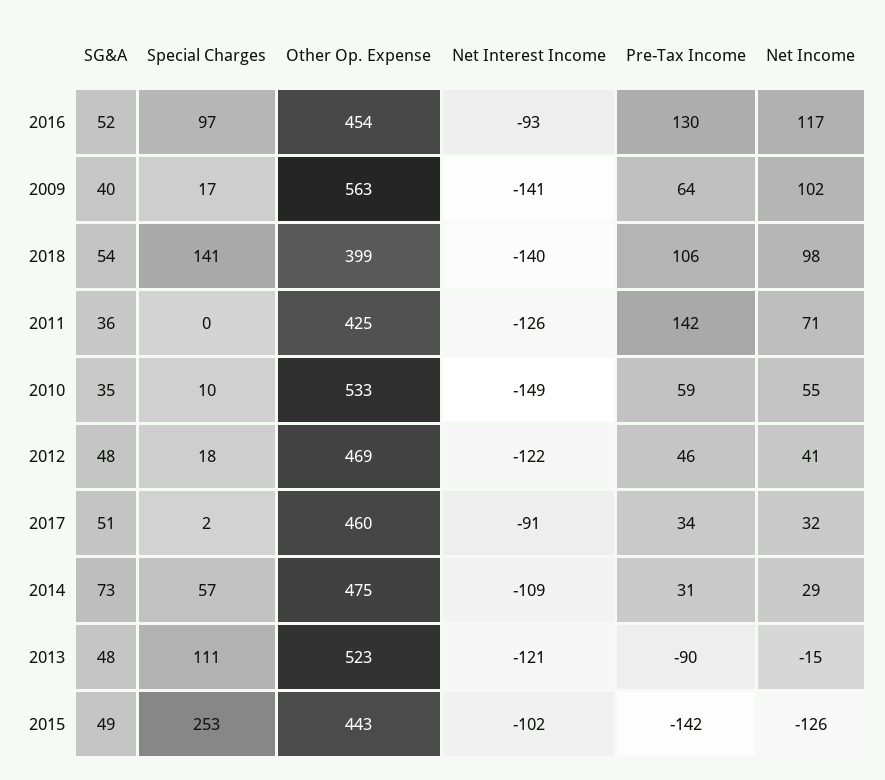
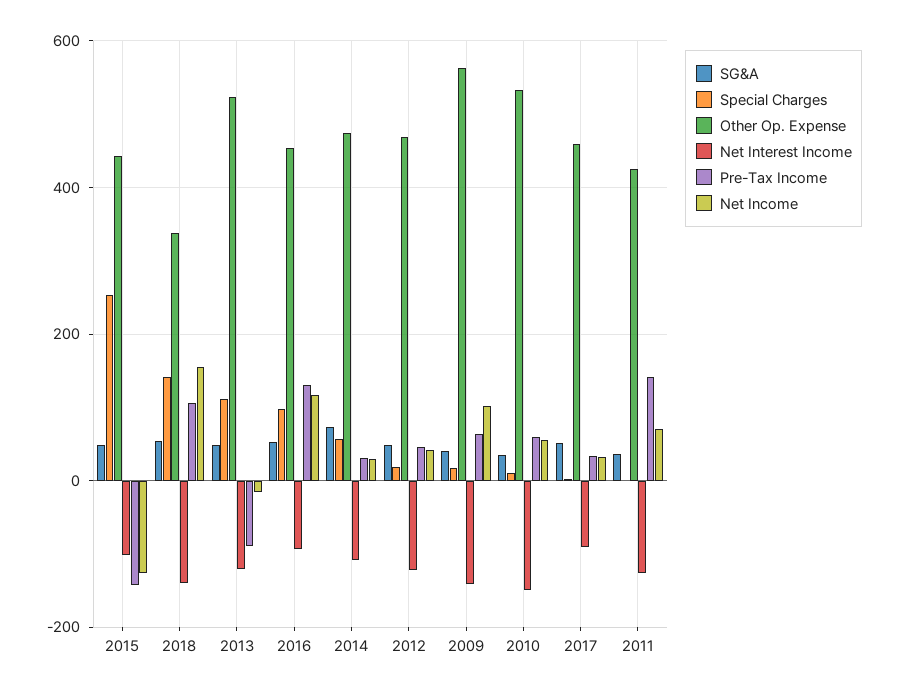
Other Op. Expense, 2018: 399 -> 340
Net Income, 2018: 98 -> 160

